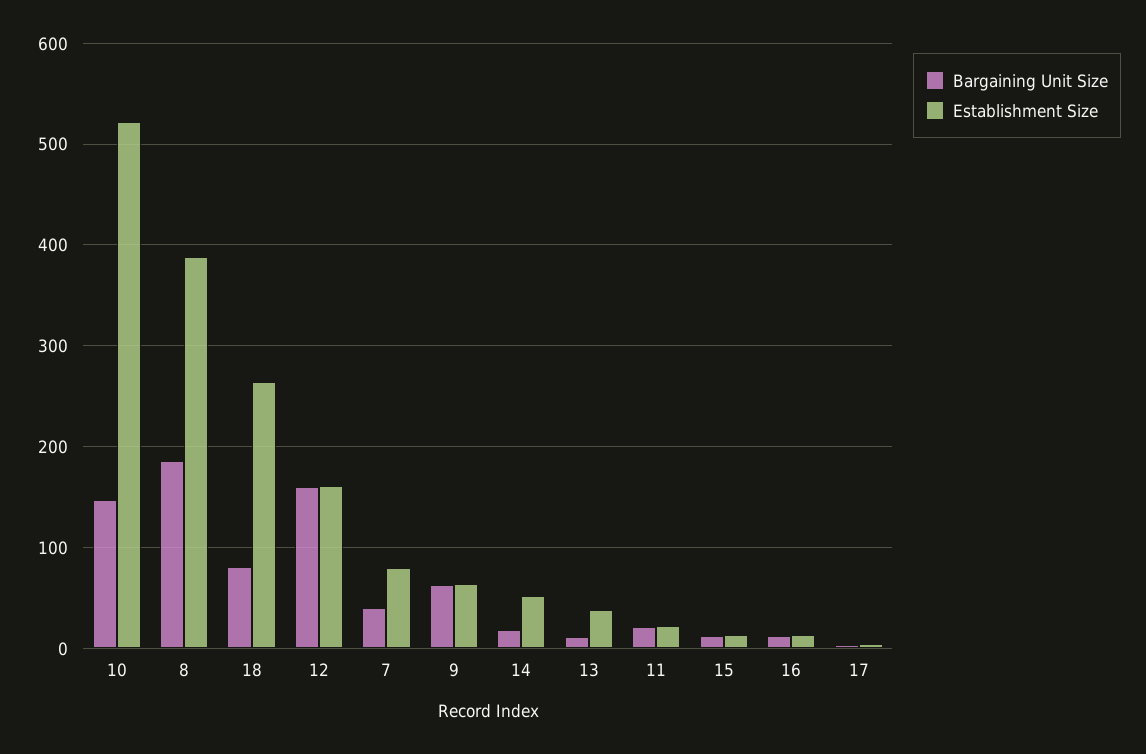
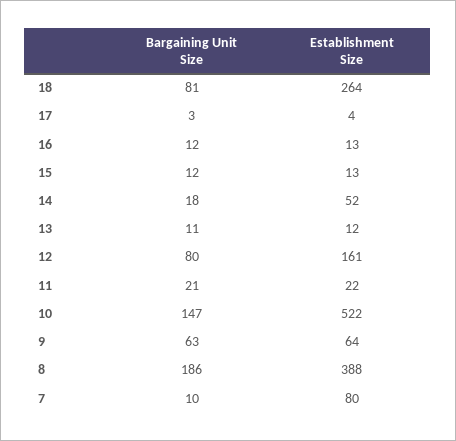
Bargaining Unit Size, 12: 160 -> 80
Bargaining Unit Size, 7: 40 -> 10
Establishment Size, 13: 40 -> 12

